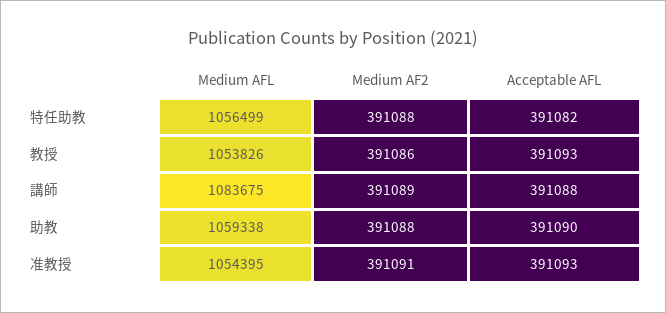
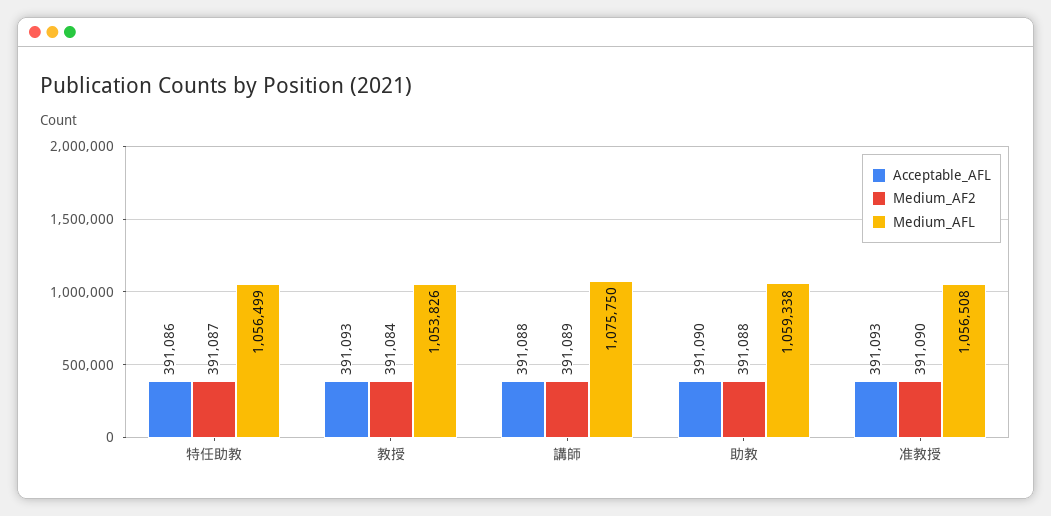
Medium AF2, 特任助教: 391088 -> 391087
Acceptable AFL, 特任助教: 391082 -> 391086
Medium AF2, 教授: 391086 -> 391084
Medium AFL, 講師: 1083675 -> 1075750
Medium AFL, 准教授: 1054395 -> 1056508
Medium AF2, 准教授: 391091 -> 391090

